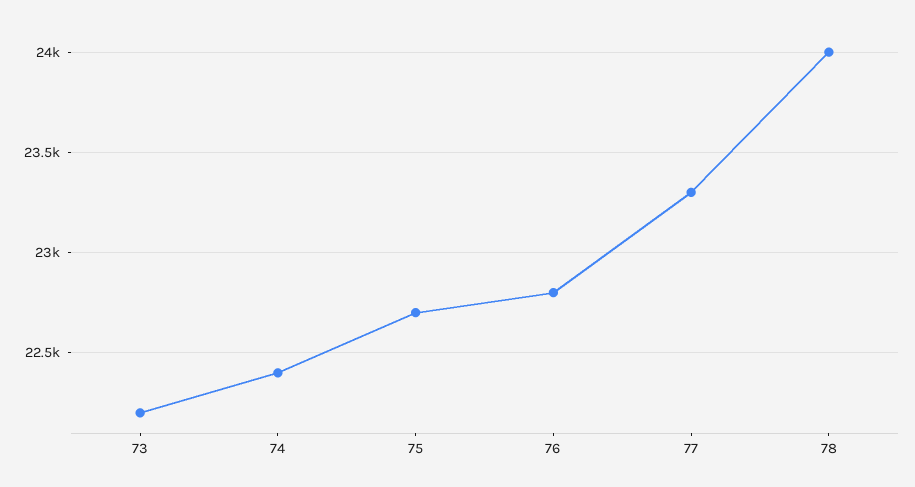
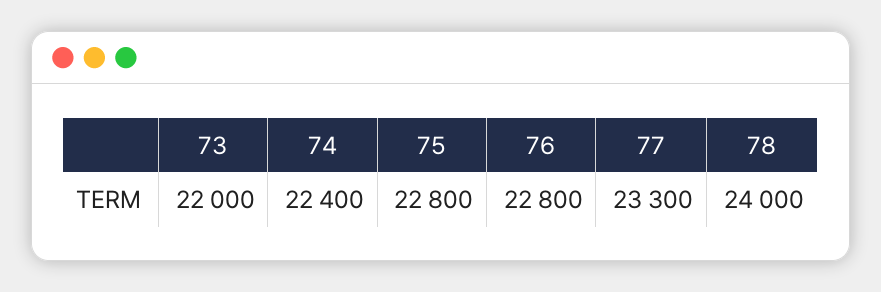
73: 22200 -> 22000
75: 22700 -> 22800

